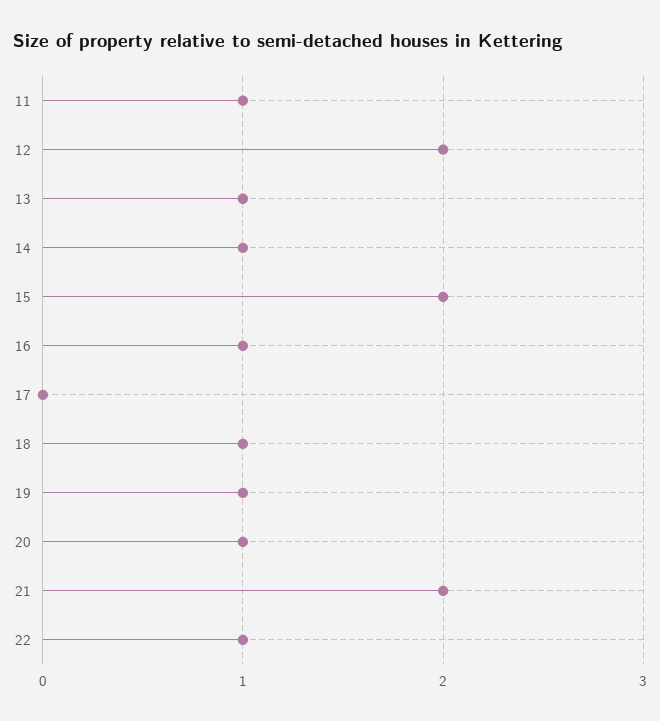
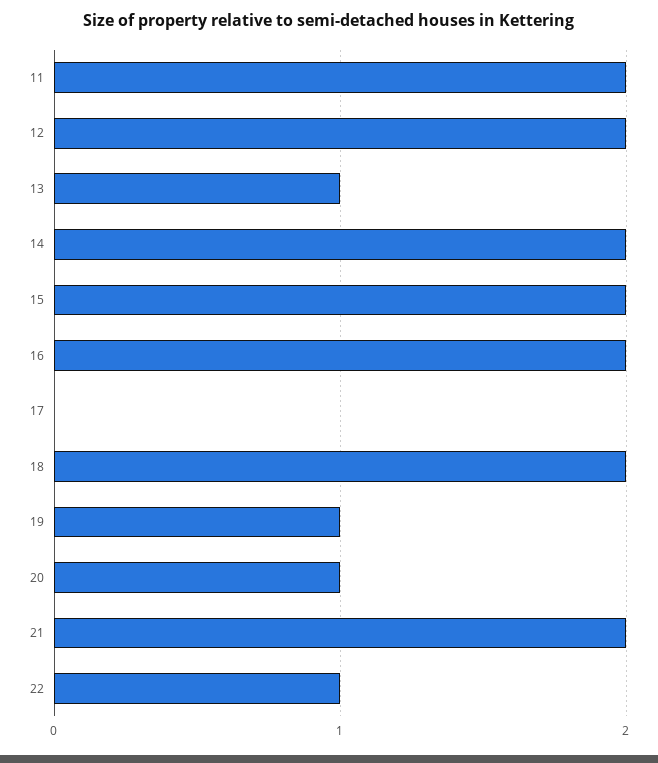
11: 1 -> 2
14: 1 -> 2
16: 1 -> 2
18: 1 -> 2

